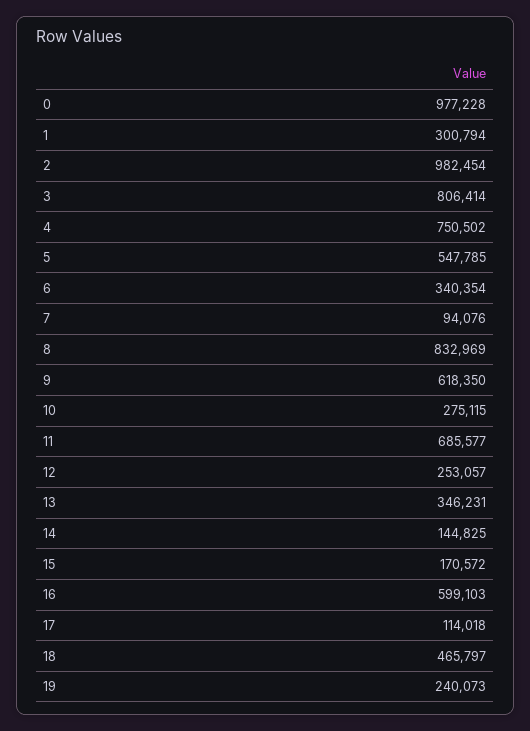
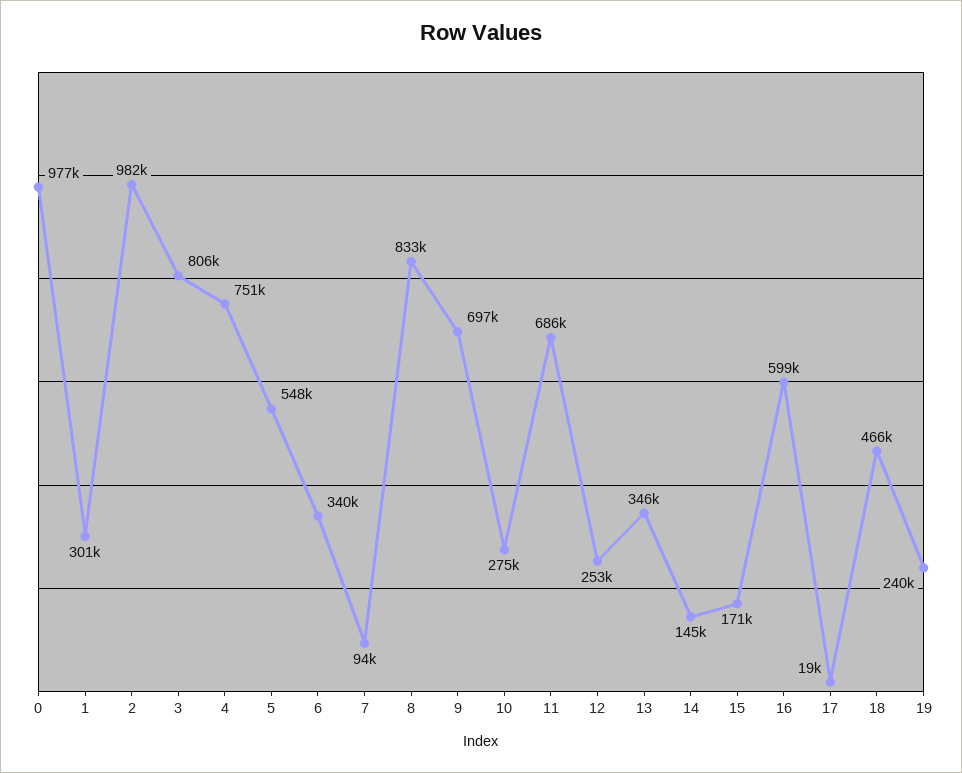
9: 618350 -> 697000
17: 114018 -> 19000

